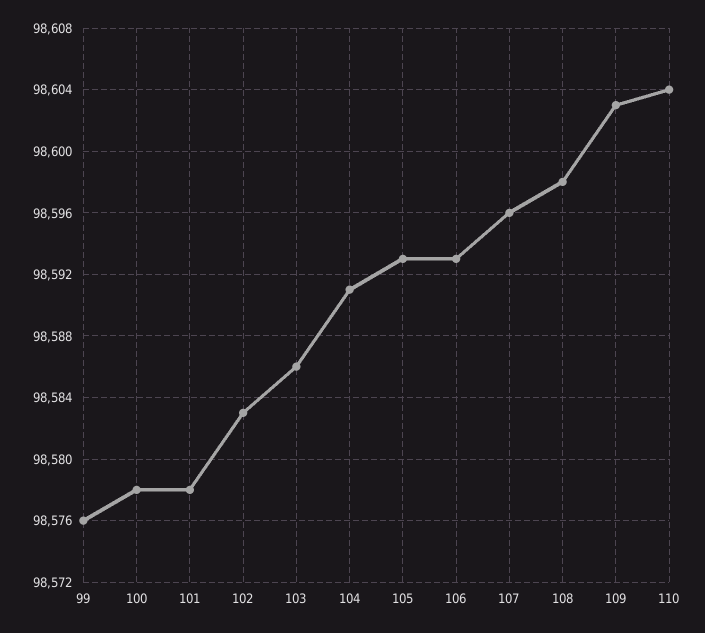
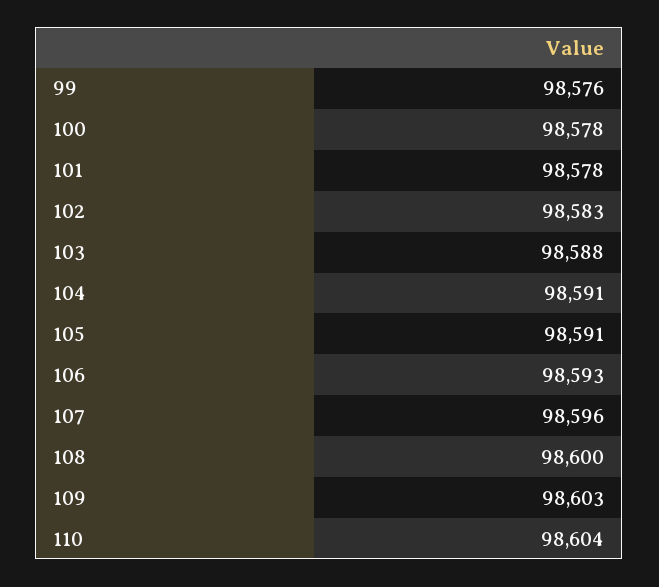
103: 98586 -> 98588
105: 98593 -> 98591
108: 98598 -> 98600

